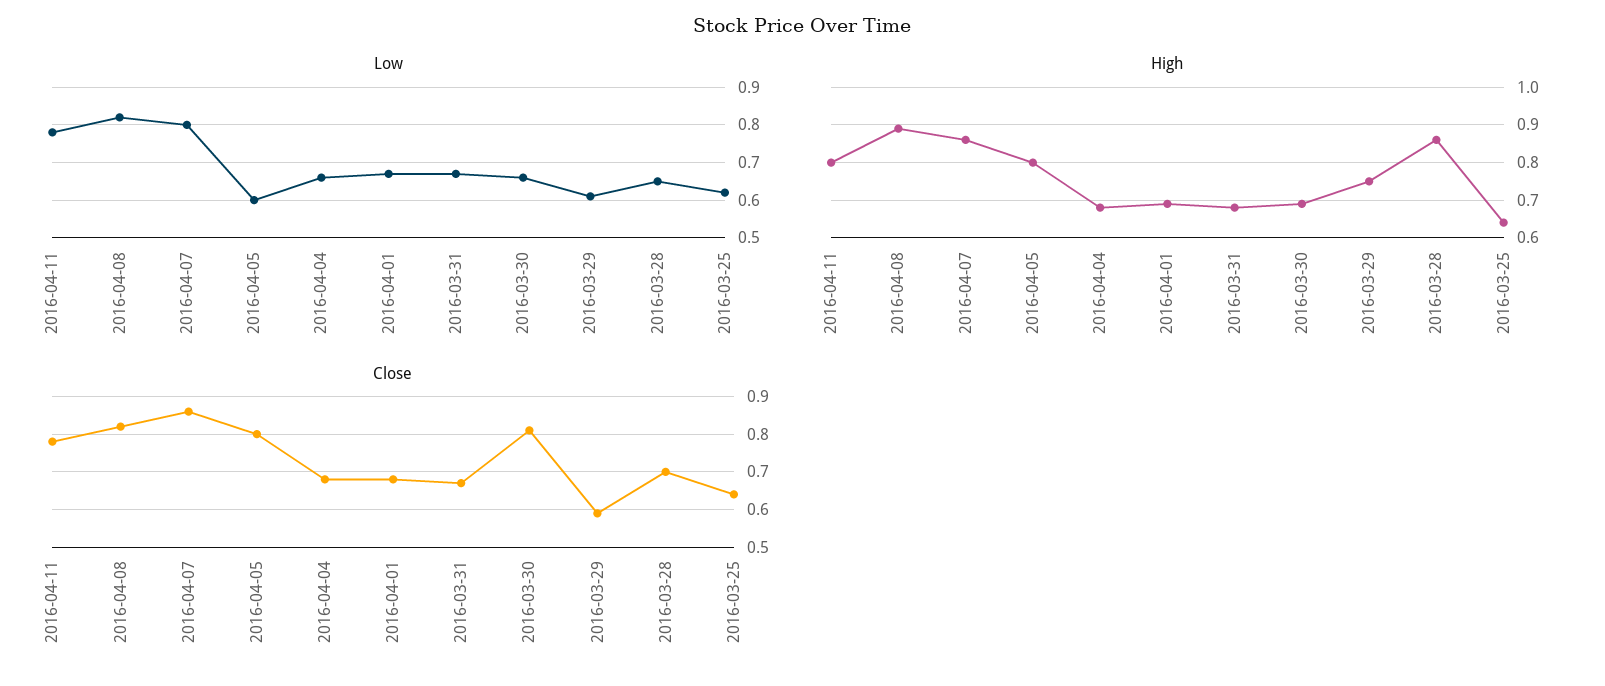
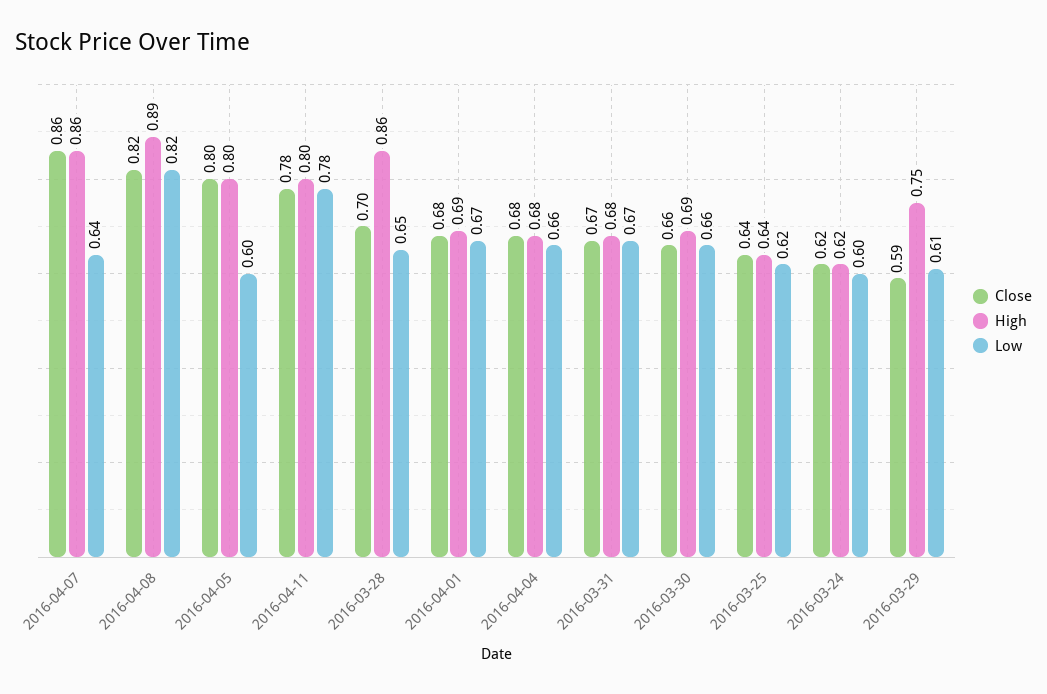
Low, 2016-04-07: 0.8 -> 0.64
Close, 2016-03-30: 0.8 -> 0.66
Close, 2016-03-24: none -> 0.62
High, 2016-03-24: none -> 0.62
Low, 2016-03-24: none -> 0.6

